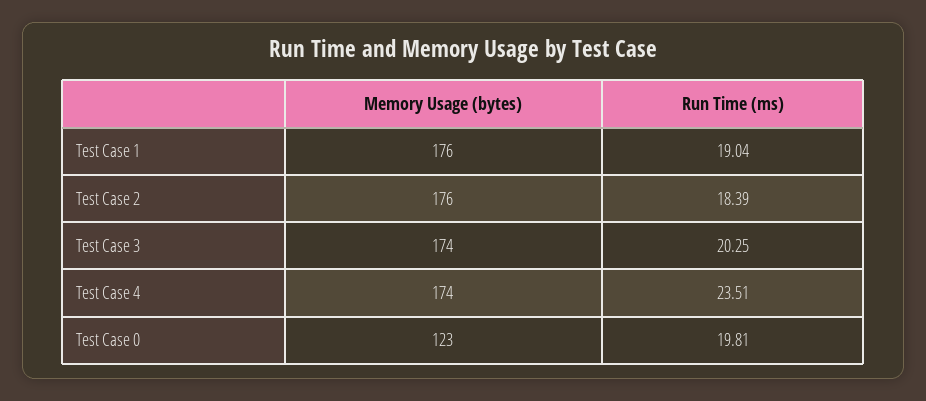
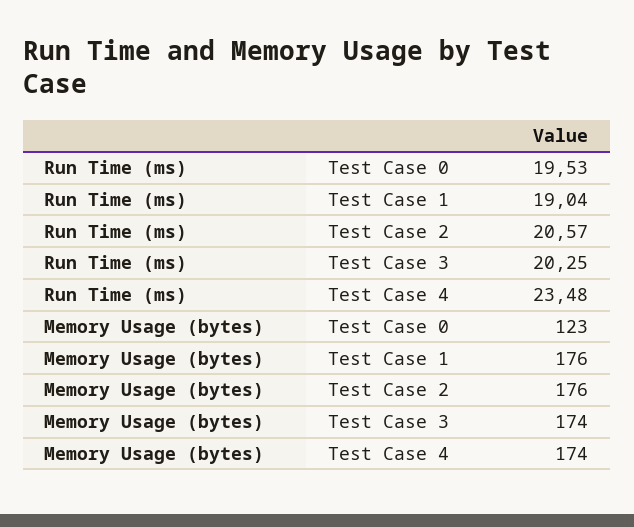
Run Time (ms), Test Case 2: 18.39 -> 20.57
Run Time (ms), Test Case 4: 23.51 -> 23.48
Run Time (ms), Test Case 0: 19.81 -> 19.53

